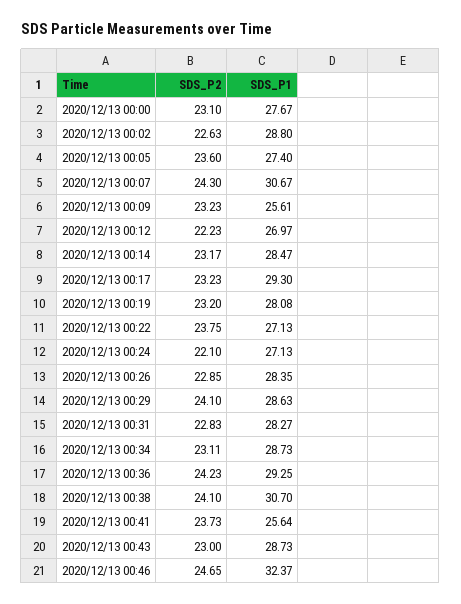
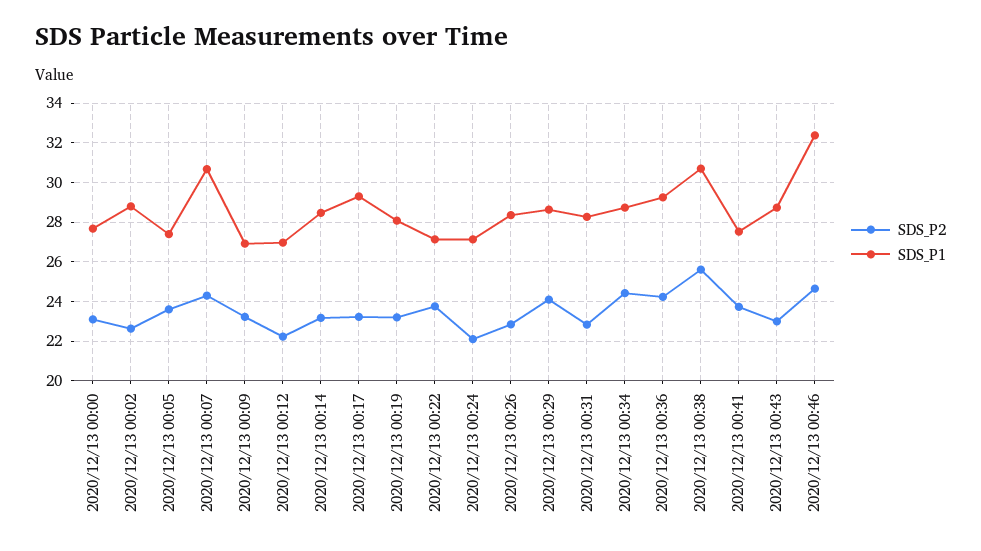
SDS_P1, 2020/12/13 00:09: 25.61 -> 27
SDS_P2, 2020/12/13 00:34: 23.11 -> 24.5
SDS_P2, 2020/12/13 00:38: 24.1 -> 25.5
SDS_P1, 2020/12/13 00:41: 25.64 -> 27.5

